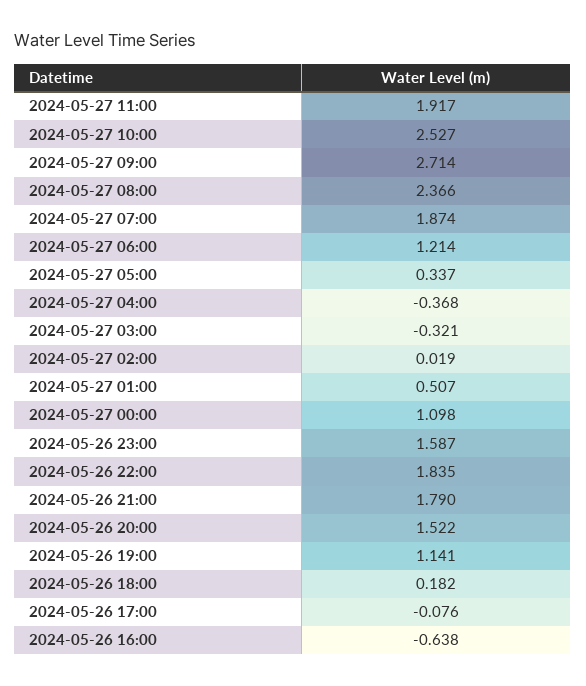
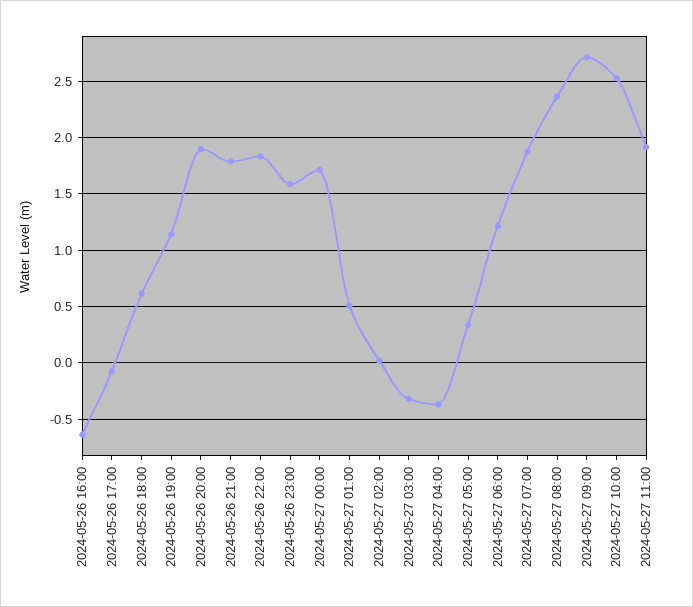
2024-05-27 00:00: 1.098 -> 1.7
2024-05-26 20:00: 1.522 -> 1.9
2024-05-26 18:00: 0.182 -> 0.6

